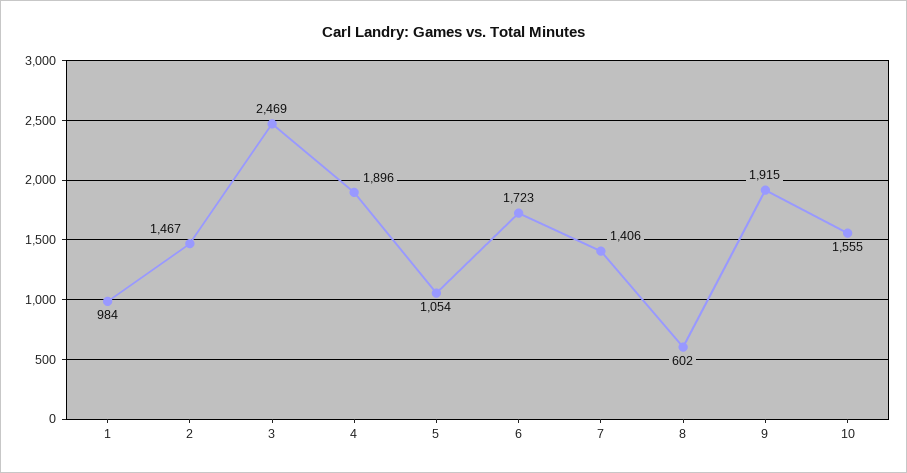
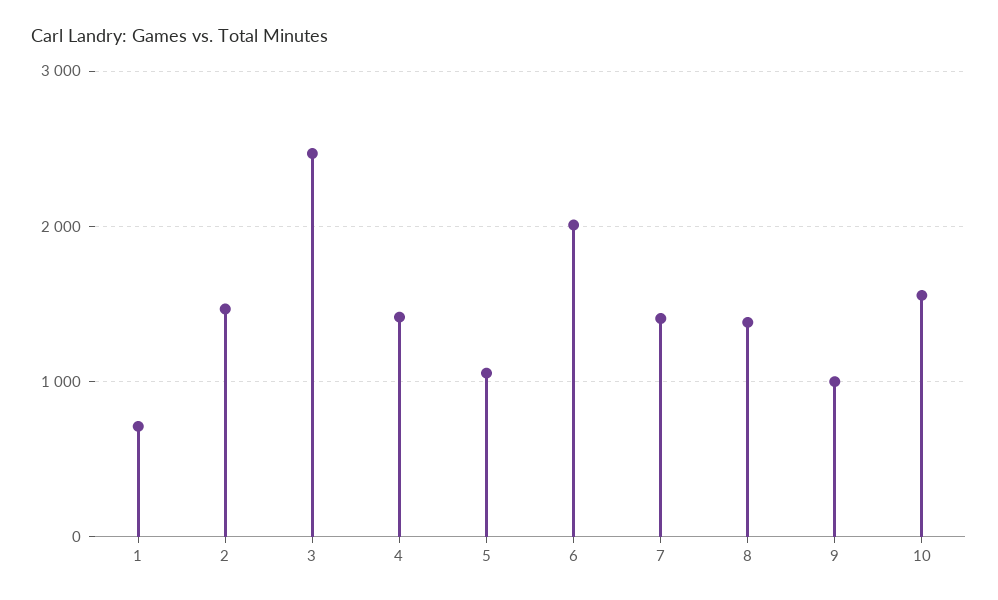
1: 984 -> 700
4: 1896 -> 1400
6: 1723 -> 2000
8: 602 -> 1400
9: 1915 -> 1000

